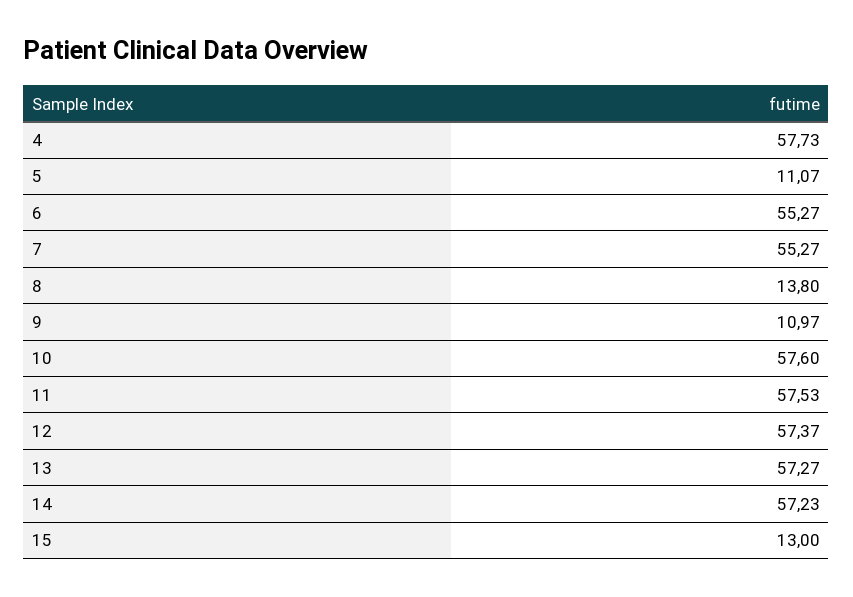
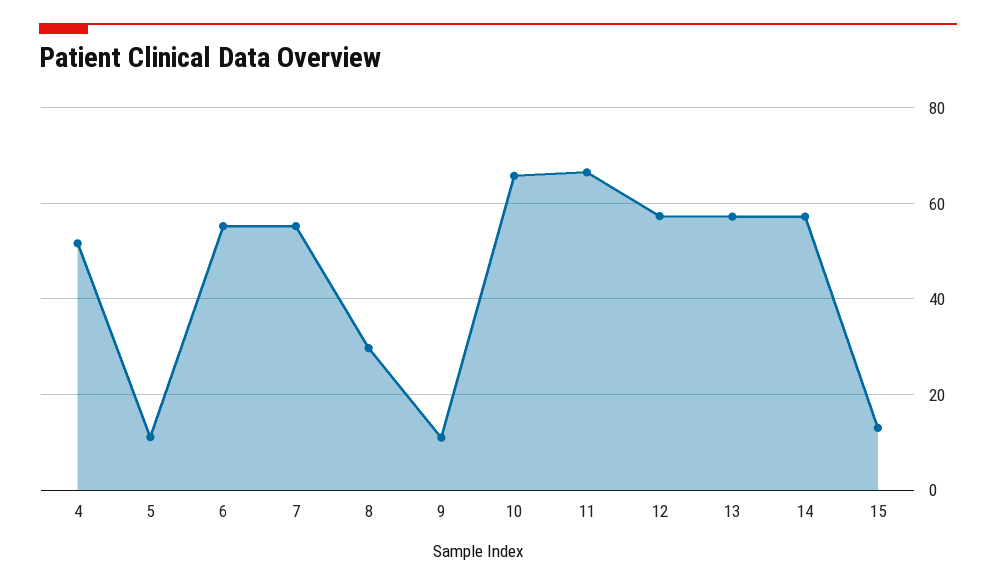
4: 57.73 -> 52
8: 13.8 -> 30
10: 57.6 -> 66
11: 57.53 -> 66

